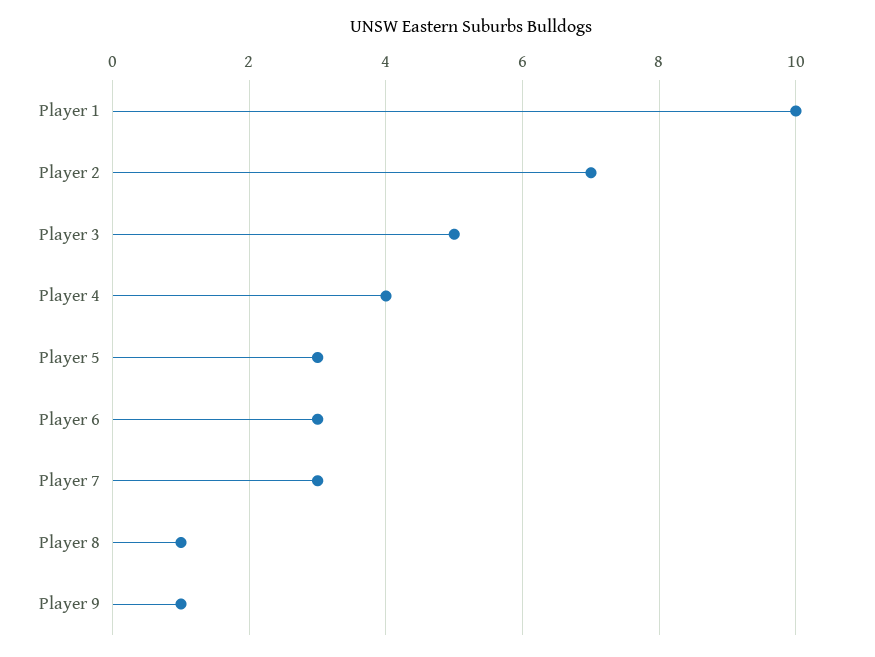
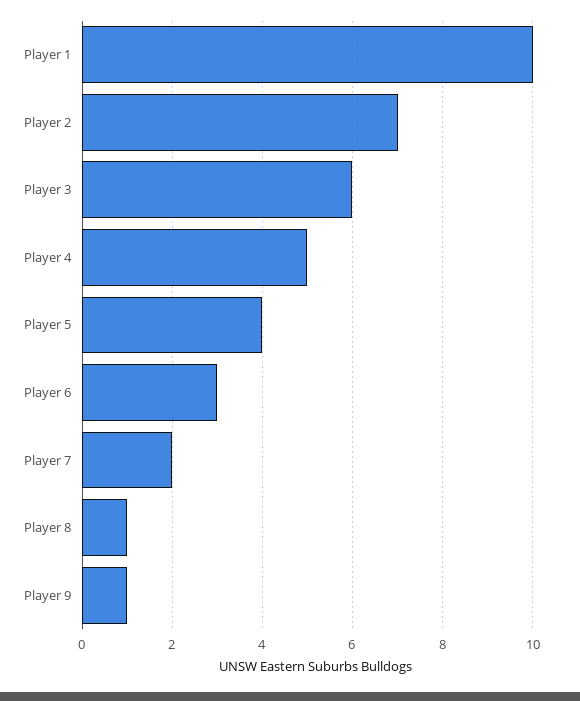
Player 3: 5 -> 6
Player 4: 4 -> 5
Player 5: 3 -> 4
Player 7: 3 -> 2

